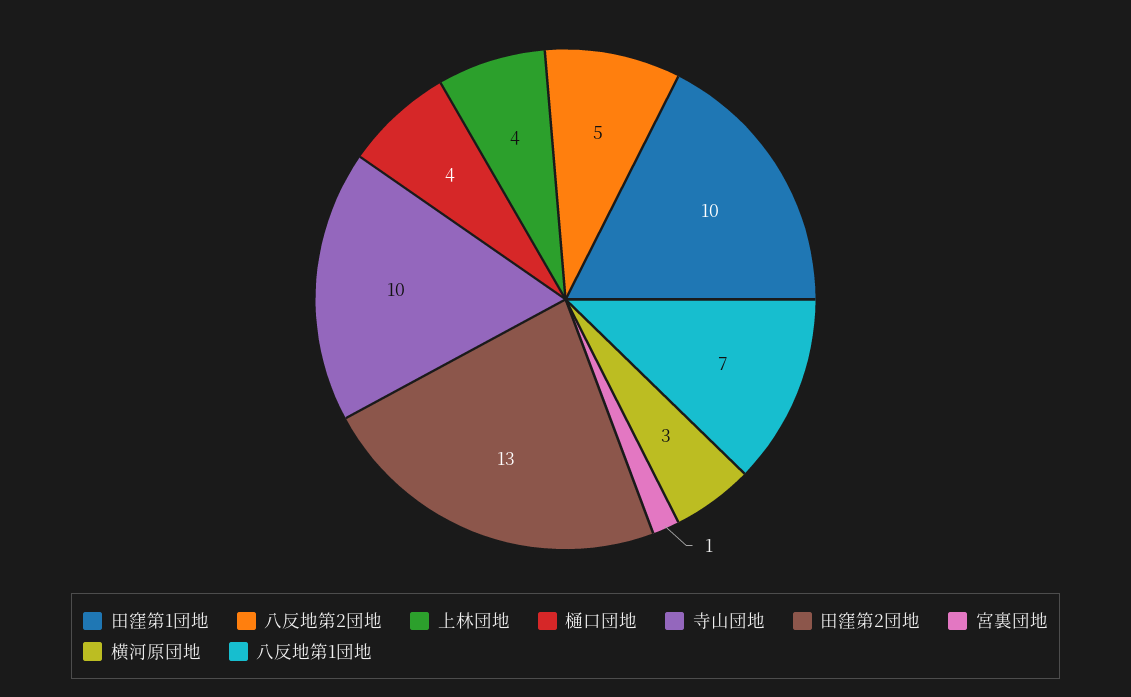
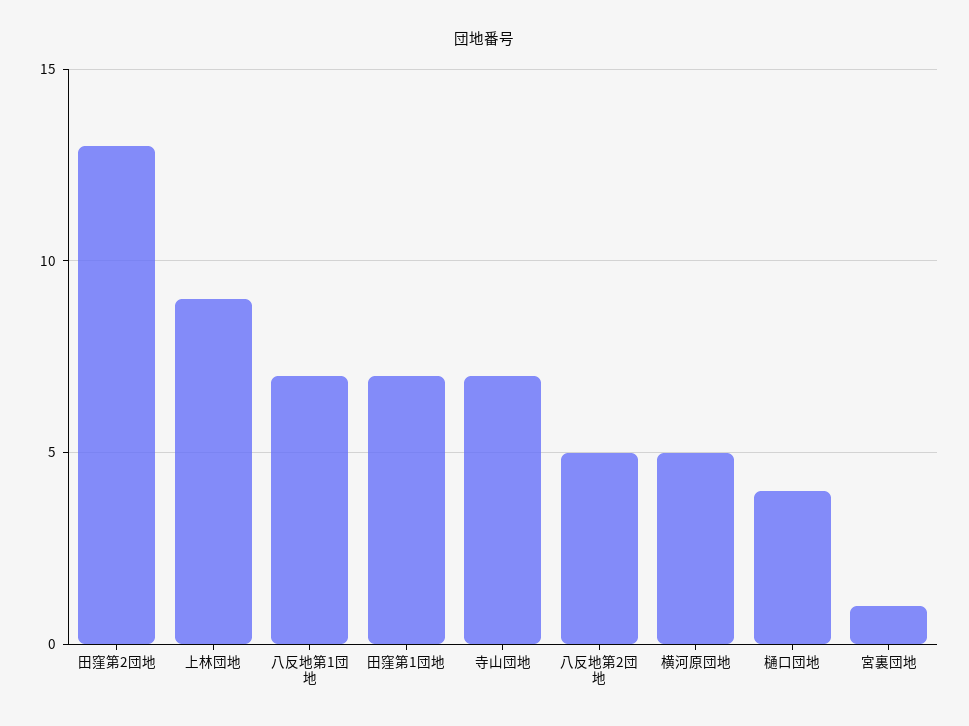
田窪第1団地: 10 -> 7
上林団地: 4 -> 9
寺山団地: 10 -> 7
横河原団地: 3 -> 5

